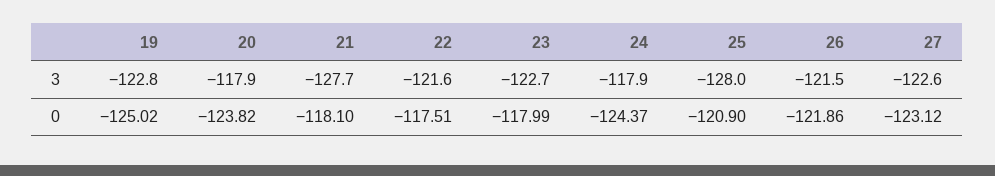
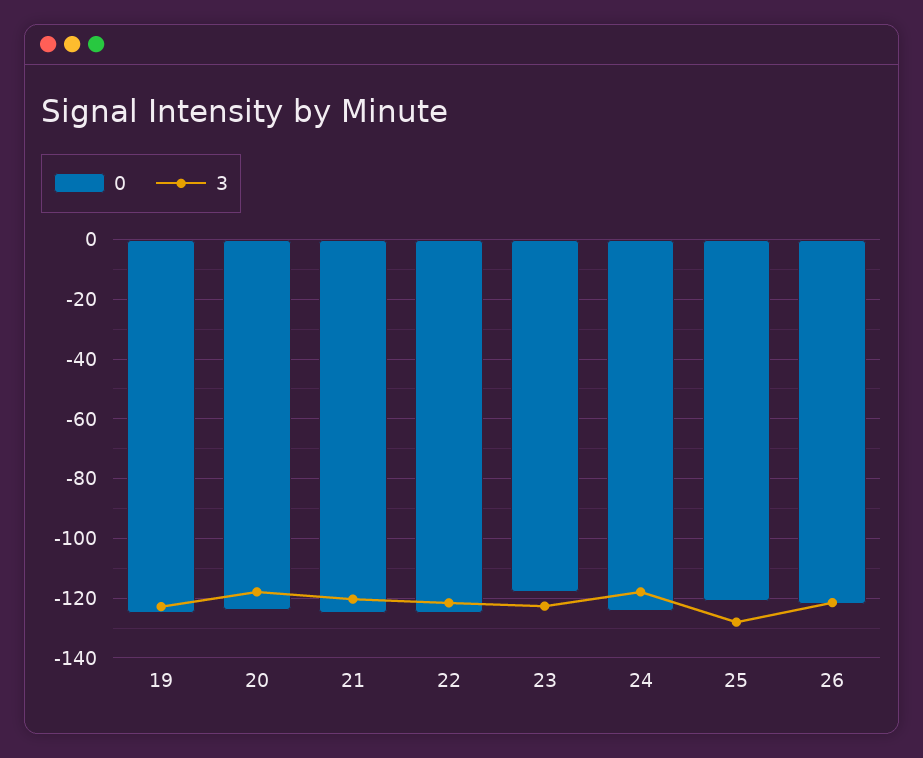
3, 21: -127.7 -> -120
3, 27: -122.6 -> none
0, 21: -118.1 -> -125
0, 22: -117.51 -> -125
0, 27: -123.12 -> none

